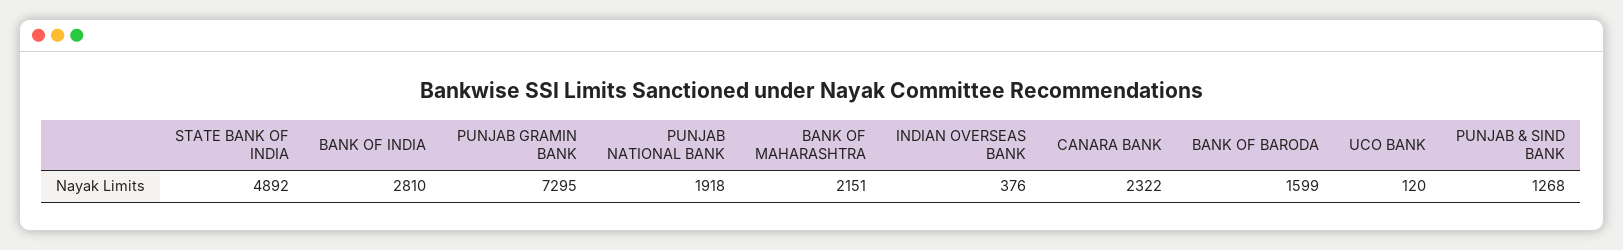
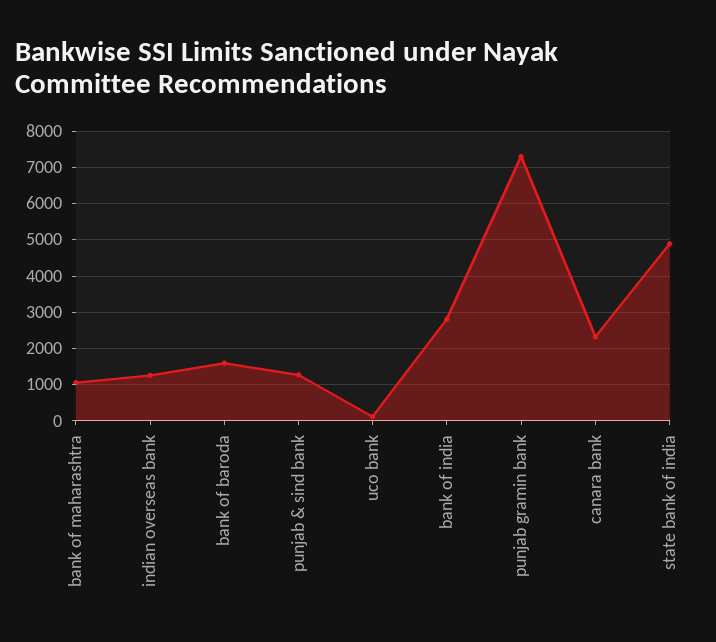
PUNJAB NATIONAL BANK: 1918 -> none
BANK OF MAHARASHTRA: 2151 -> 1000
INDIAN OVERSEAS BANK: 376 -> 1200

